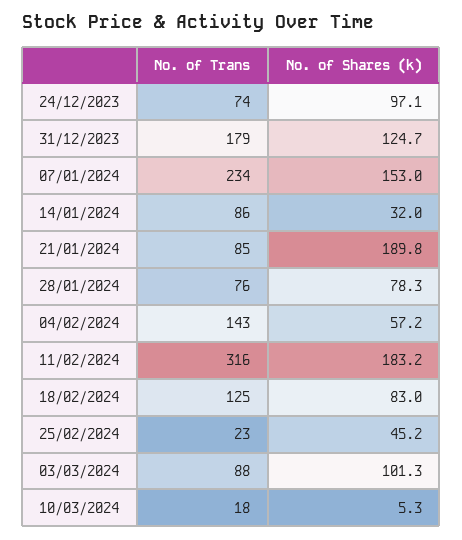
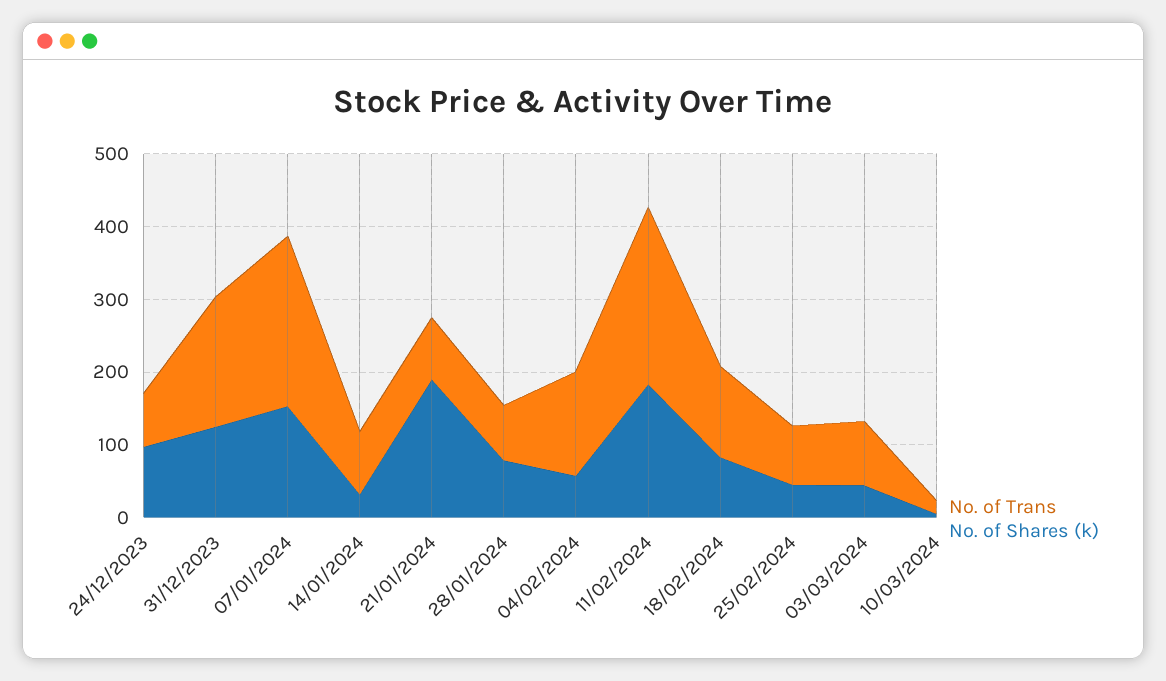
No. of Trans, 11/02/2024: 316 -> 240
No. of Trans, 25/02/2024: 23 -> 80
No. of Shares (k), 03/03/2024: 101.3 -> 40

